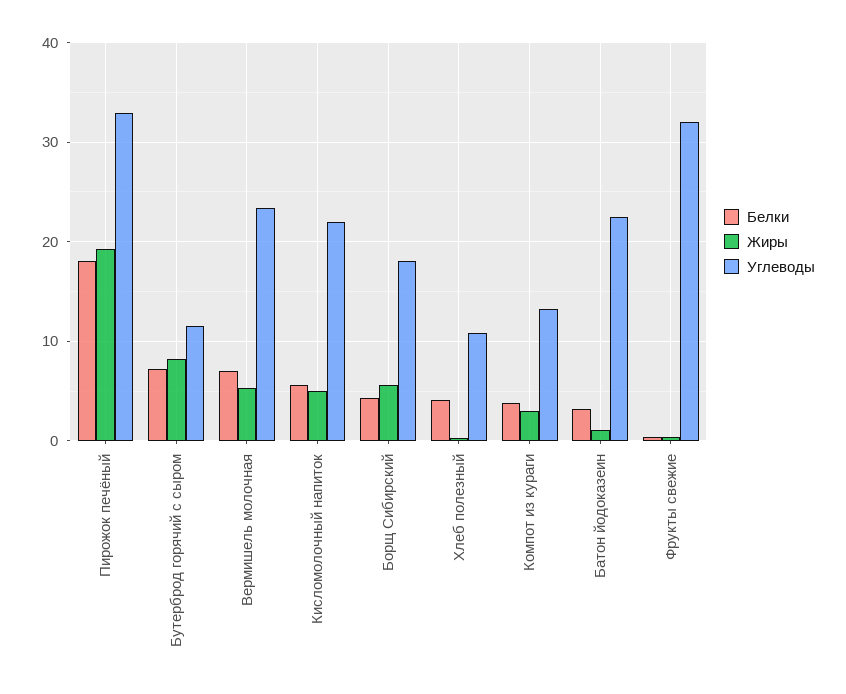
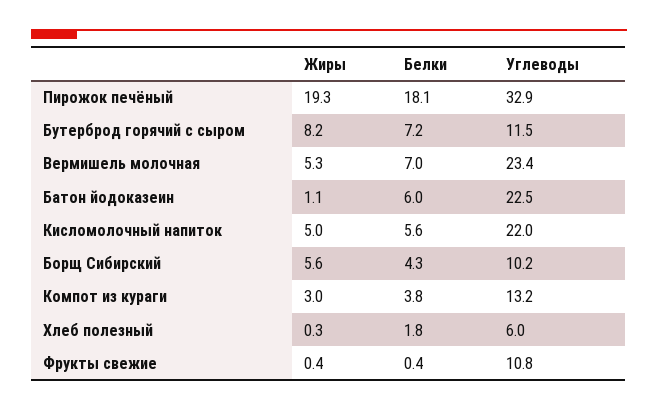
Углеводы, Борщ Сибирский: 18 -> 10.2
Белки, Хлеб полезный: 4 -> 1.8
Углеводы, Хлеб полезный: 11 -> 6
Белки, Батон йодоказеин: 3 -> 6
Углеводы, Фрукты свежие: 32 -> 10.8

